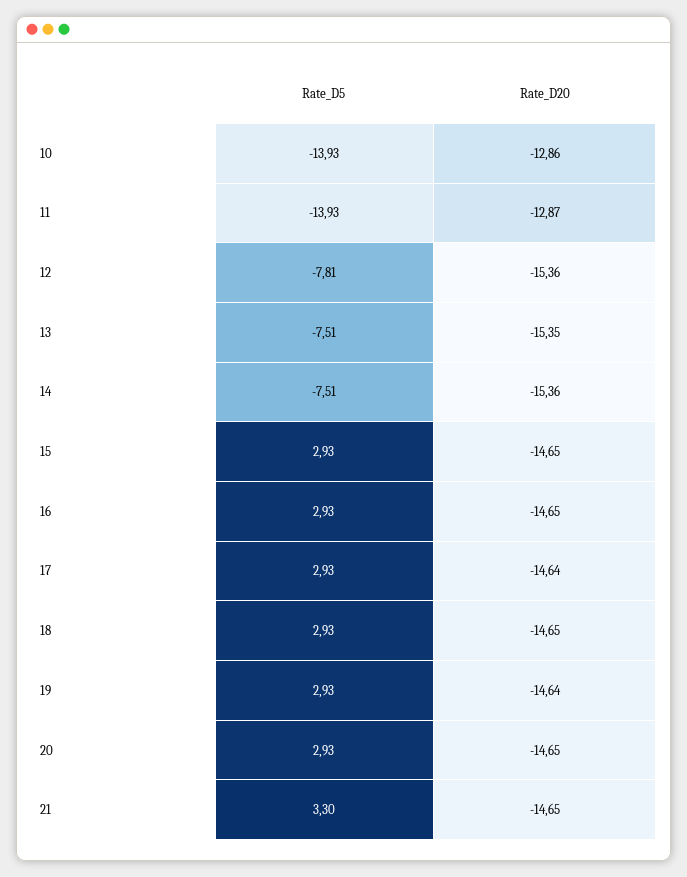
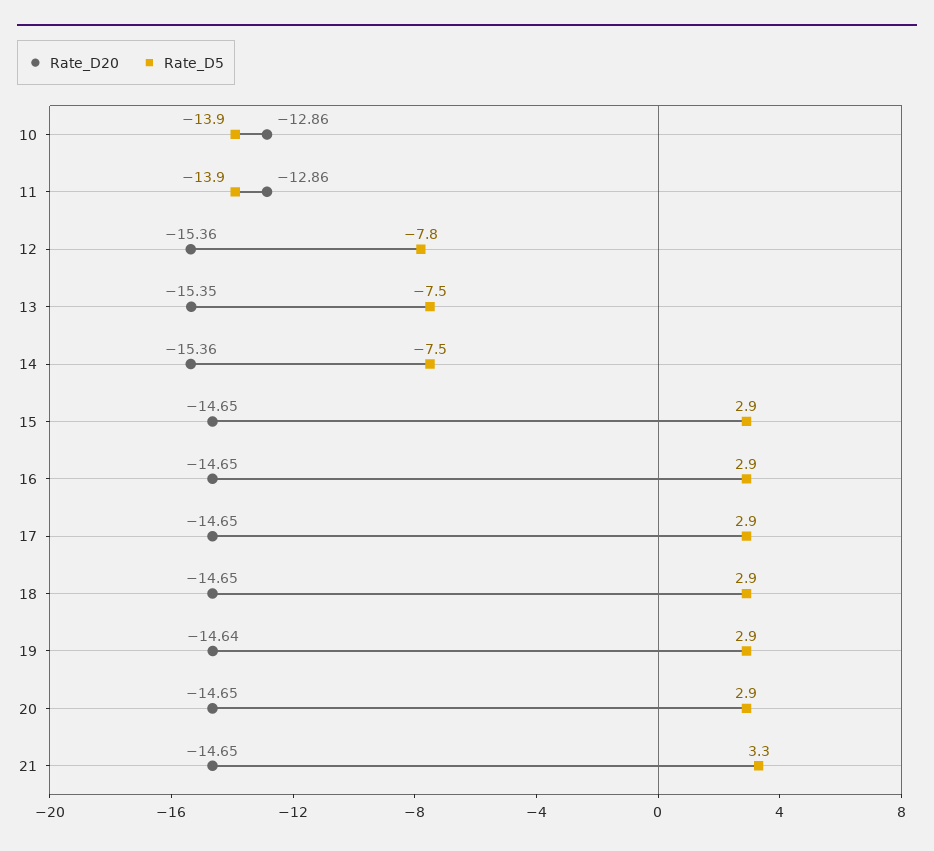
Rate_D20, 11: -12.87 -> -12.86
Rate_D20, 17: -14.64 -> -14.65

